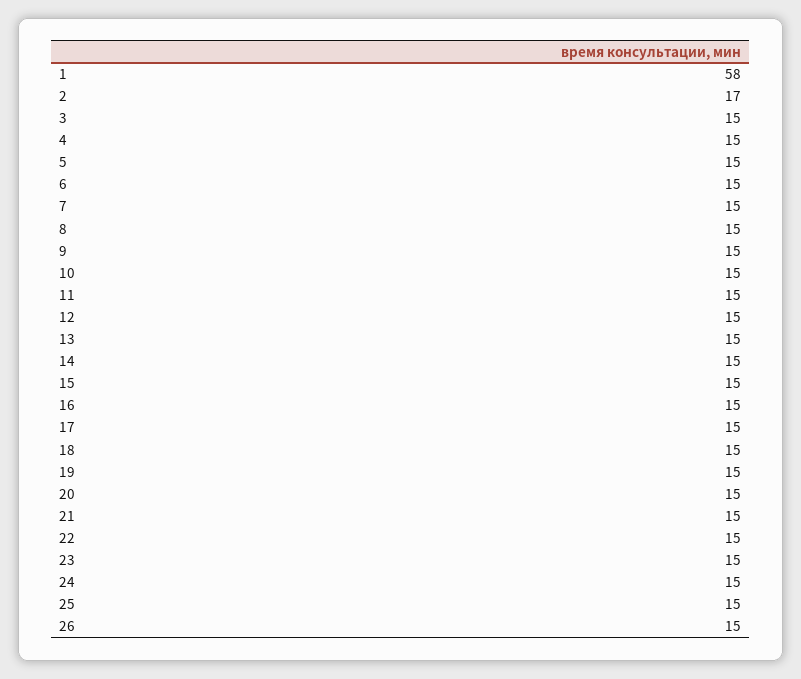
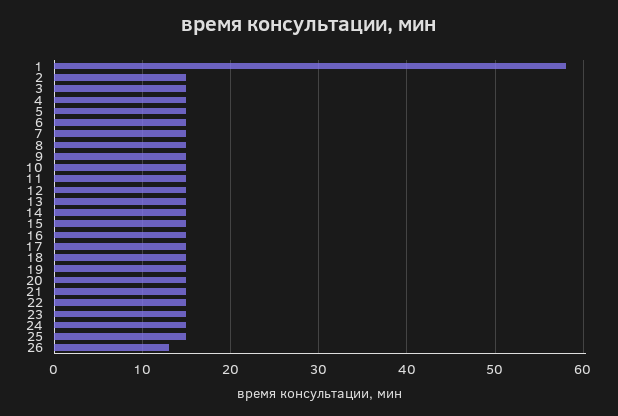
2: 17 -> 15
26: 15 -> 13

